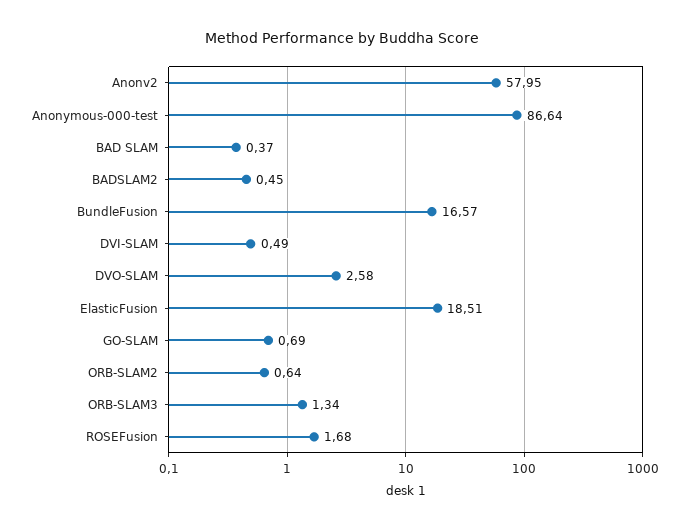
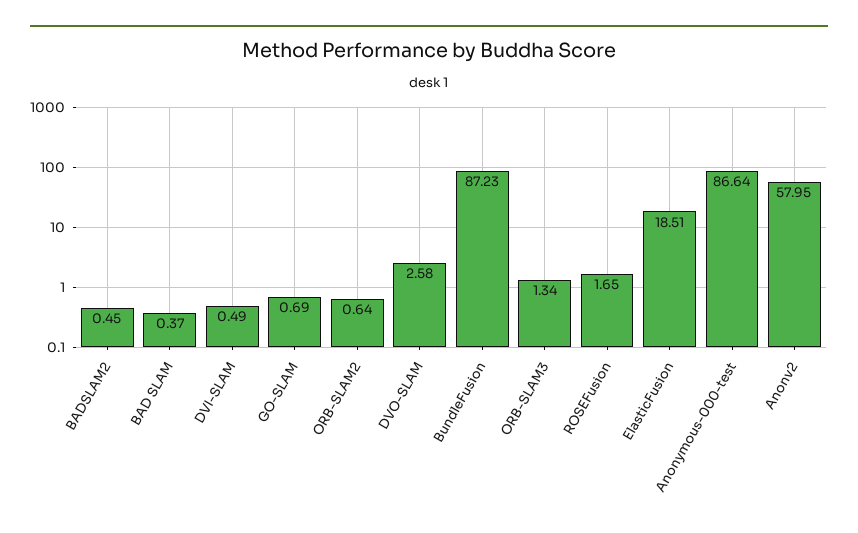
BundleFusion: 16.57 -> 87.23
ROSEFusion: 1.68 -> 1.65

